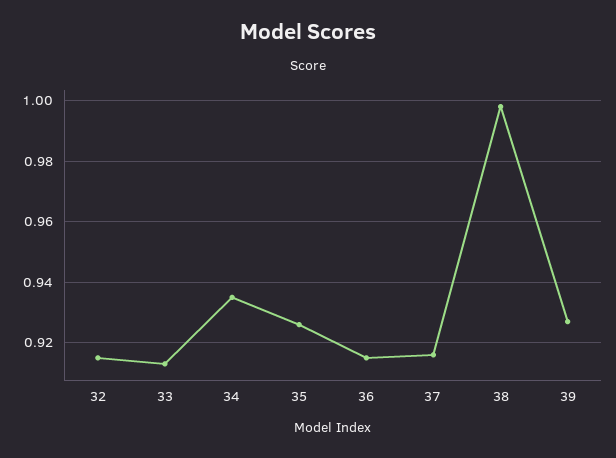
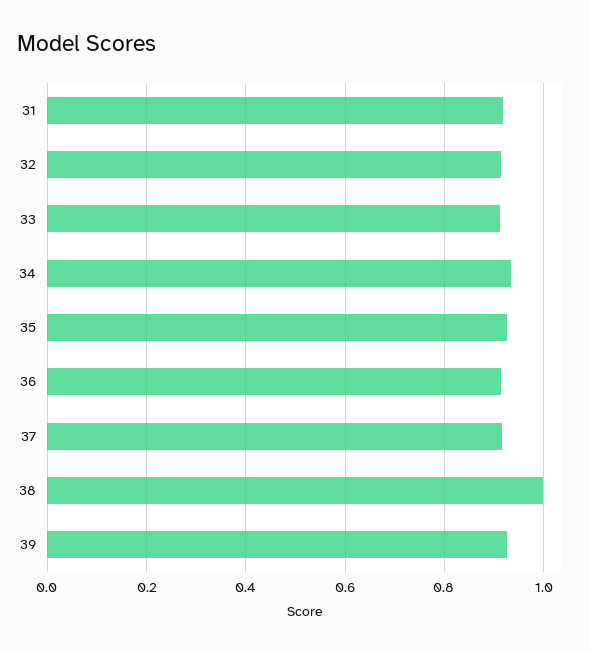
31: none -> 0.92

